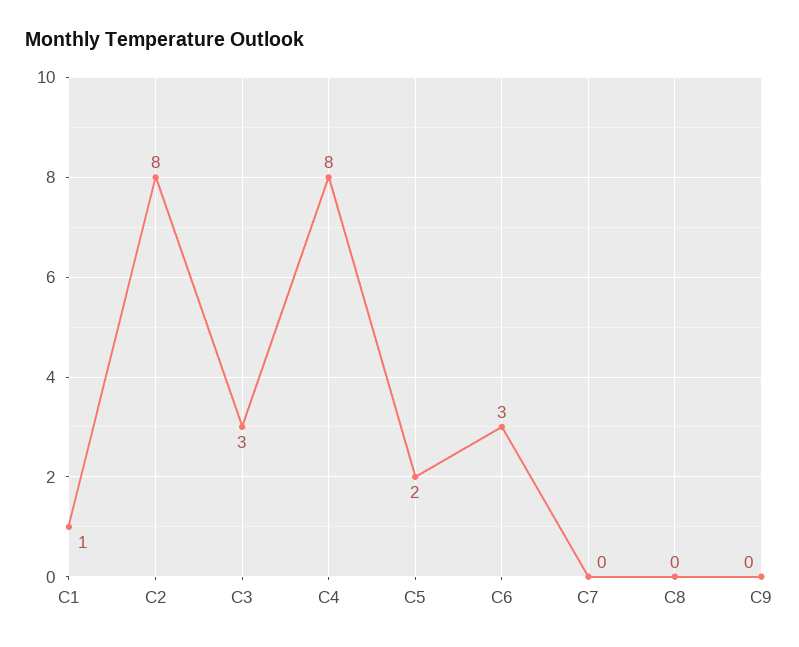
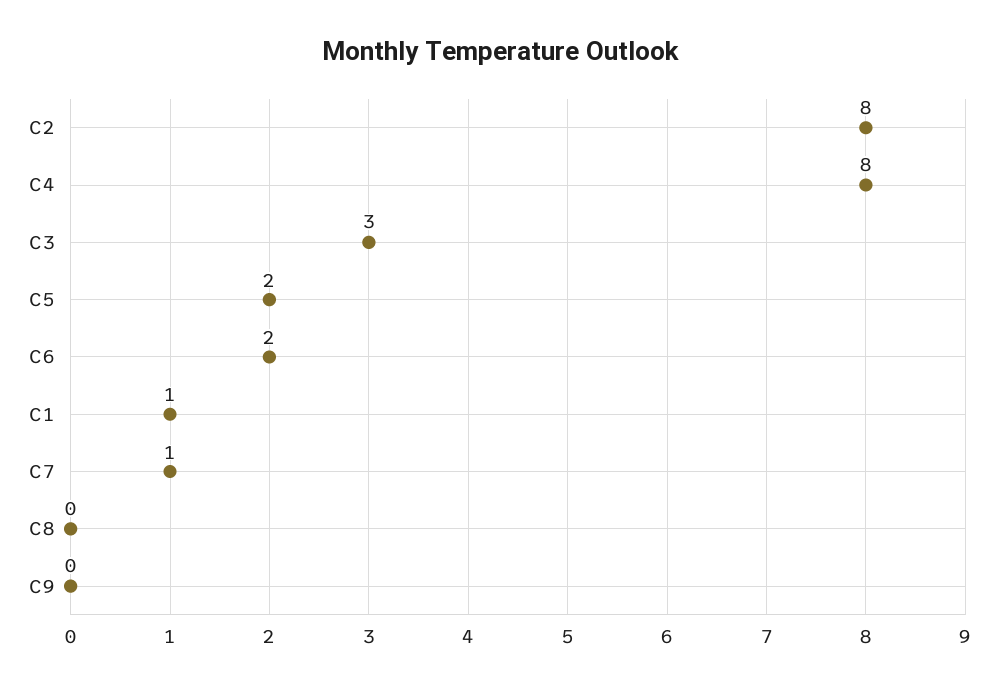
C6: 3 -> 2
C7: 0 -> 1

